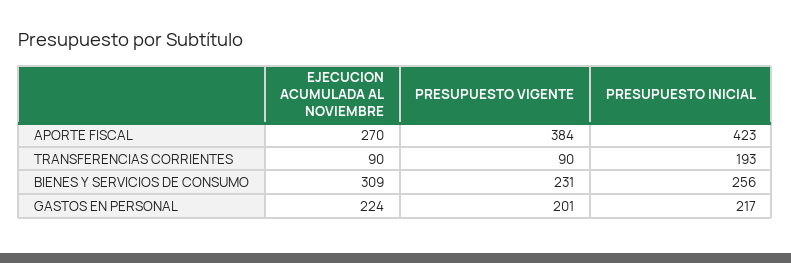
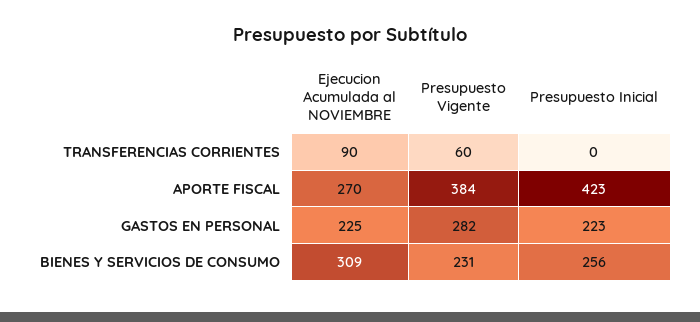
PRESUPUESTO VIGENTE, TRANSFERENCIAS CORRIENTES: 90 -> 60
PRESUPUESTO INICIAL, TRANSFERENCIAS CORRIENTES: 193 -> 0
EJECUCION ACUMULADA AL NOVIEMBRE, GASTOS EN PERSONAL: 224 -> 225
PRESUPUESTO VIGENTE, GASTOS EN PERSONAL: 201 -> 282
PRESUPUESTO INICIAL, GASTOS EN PERSONAL: 217 -> 223

